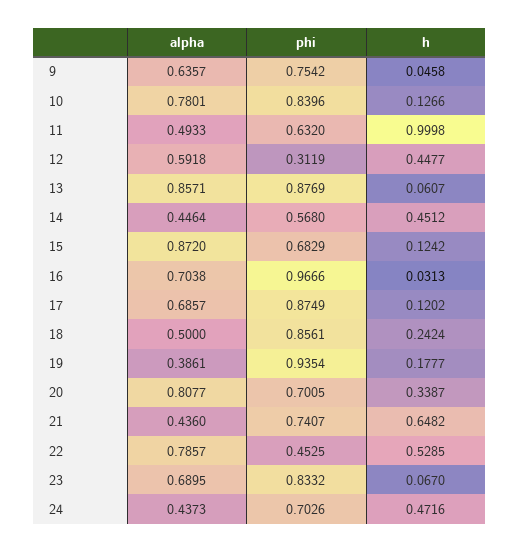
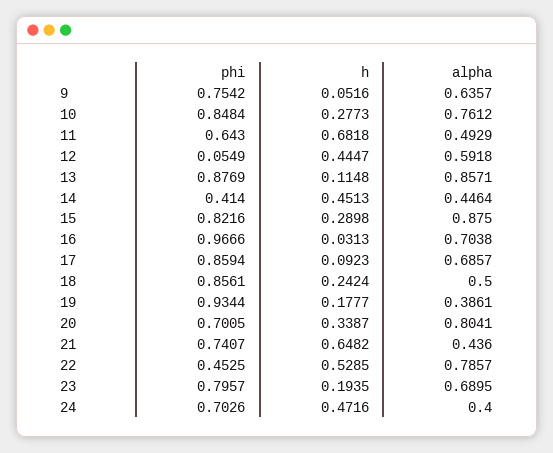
h, 9: 0.0458 -> 0.0516
alpha, 10: 0.7801 -> 0.7612
phi, 10: 0.8396 -> 0.8484
h, 10: 0.1266 -> 0.2773
alpha, 11: 0.4933 -> 0.4929
phi, 11: 0.632 -> 0.643
h, 11: 0.9998 -> 0.6818
phi, 12: 0.3119 -> 0.0549
h, 12: 0.4477 -> 0.4447
h, 13: 0.0607 -> 0.1148
phi, 14: 0.568 -> 0.414
h, 14: 0.4512 -> 0.4513
alpha, 15: 0.872 -> 0.875
phi, 15: 0.6829 -> 0.8216
h, 15: 0.1242 -> 0.2898
phi, 17: 0.8749 -> 0.8594
h, 17: 0.1202 -> 0.0923
phi, 19: 0.9354 -> 0.9344
alpha, 20: 0.8077 -> 0.8041
phi, 23: 0.8332 -> 0.7957
h, 23: 0.067 -> 0.1935
alpha, 24: 0.4373 -> 0.4

